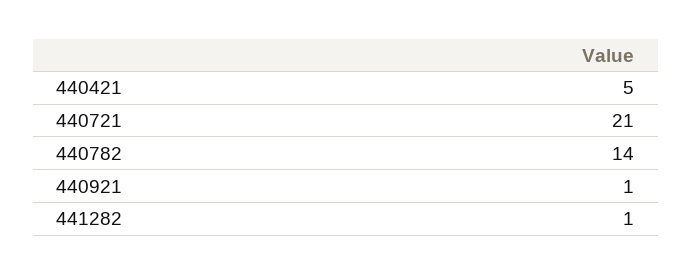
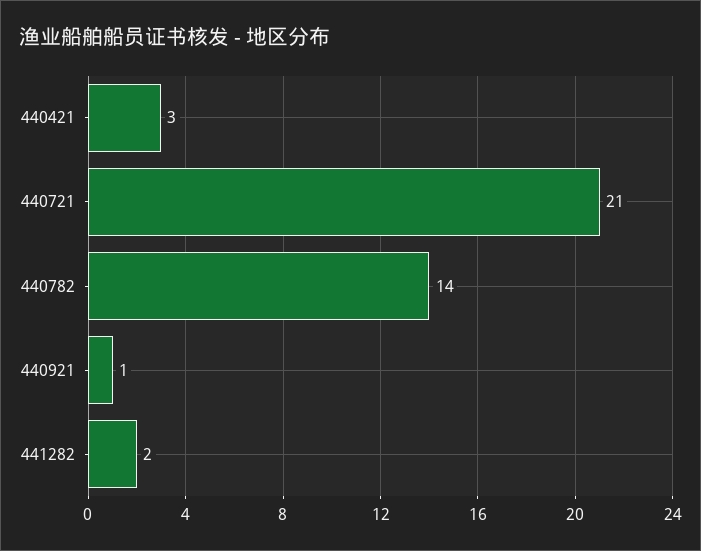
440421: 5 -> 3
441282: 1 -> 2

